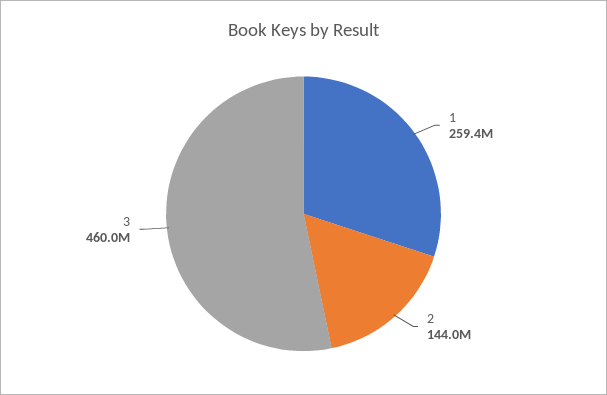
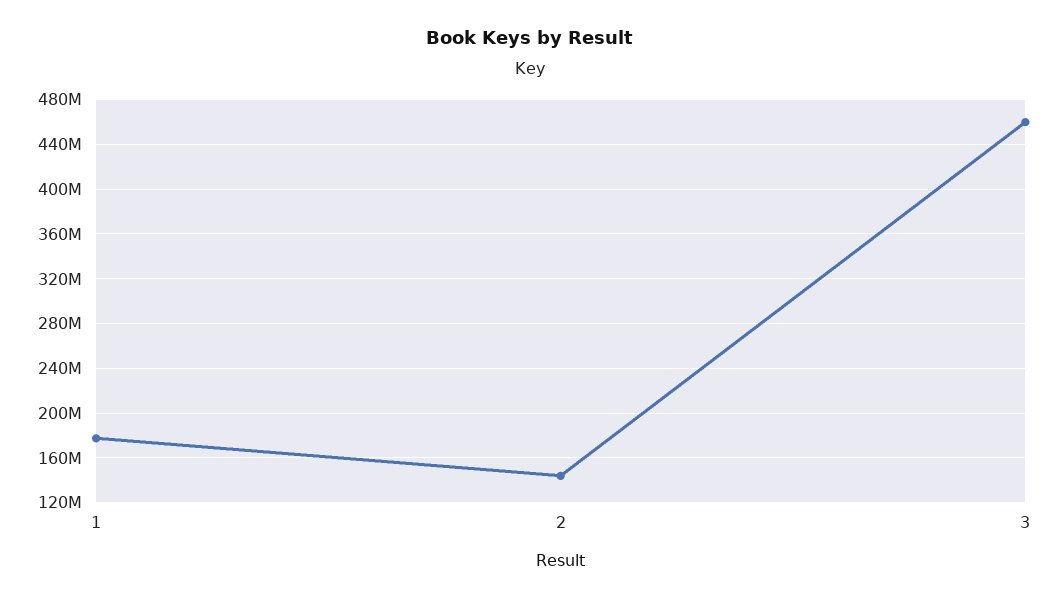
1: 259400000 -> 180000000

